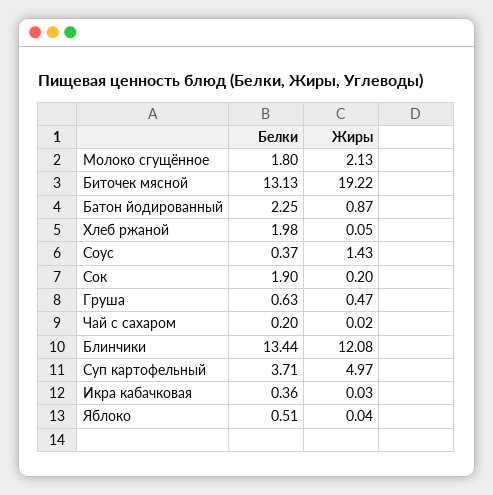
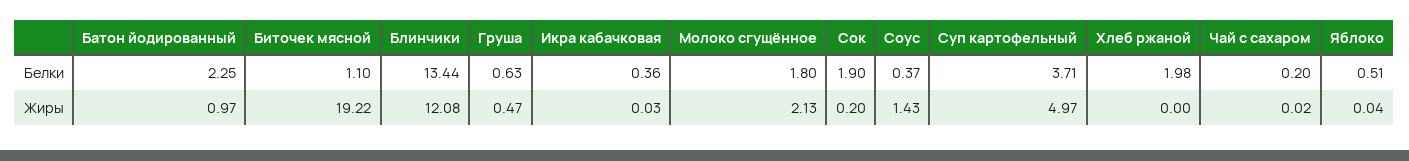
Белки, Биточек мясной: 13.13 -> 1.1
Жиры, Батон йодированный: 0.87 -> 0.97
Жиры, Хлеб ржаной: 0.05 -> 0

